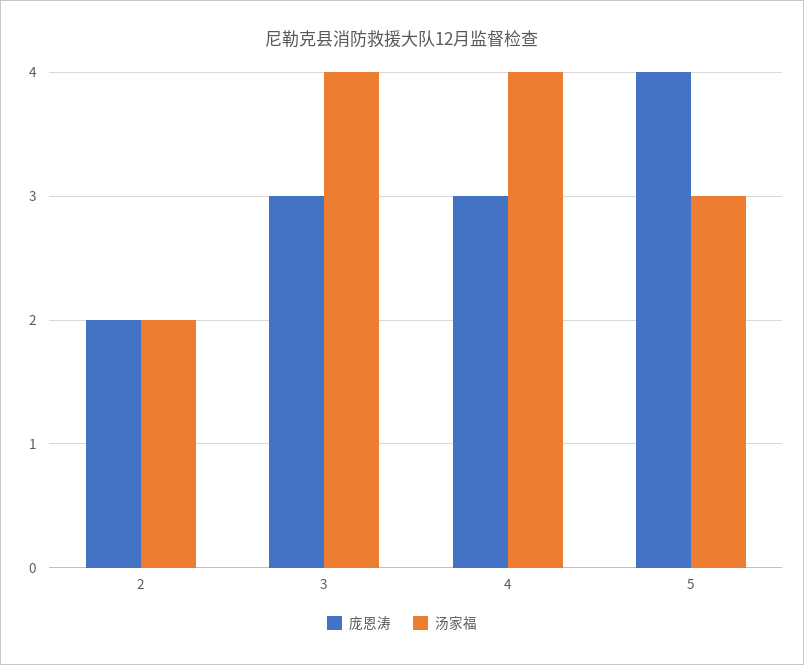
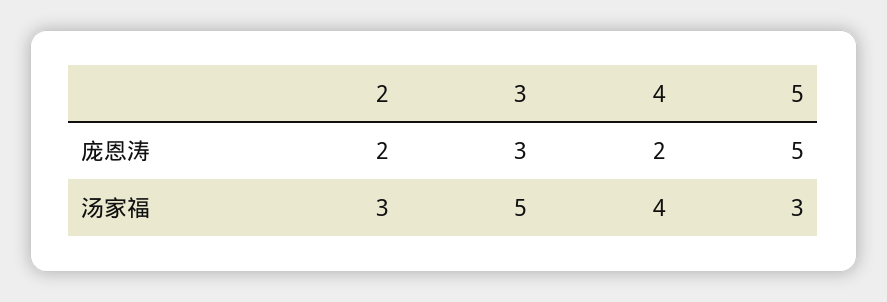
汤家福, 2: 2 -> 3
汤家福, 3: 4 -> 5
庞恩涛, 4: 3 -> 2
庞恩涛, 5: 4 -> 5

